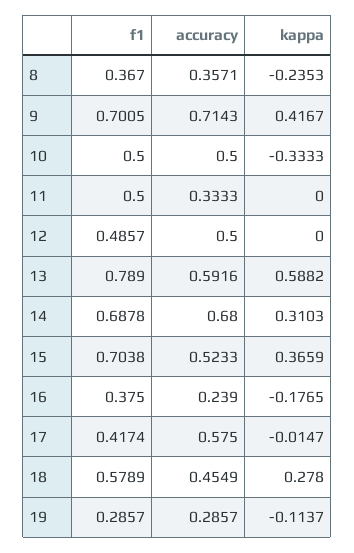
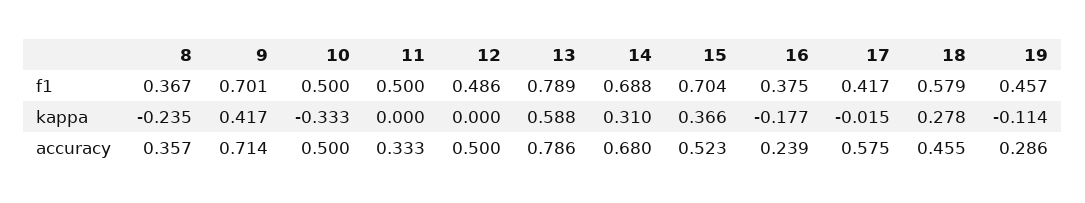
accuracy, 13: 0.5916 -> 0.786
f1, 19: 0.2857 -> 0.457

